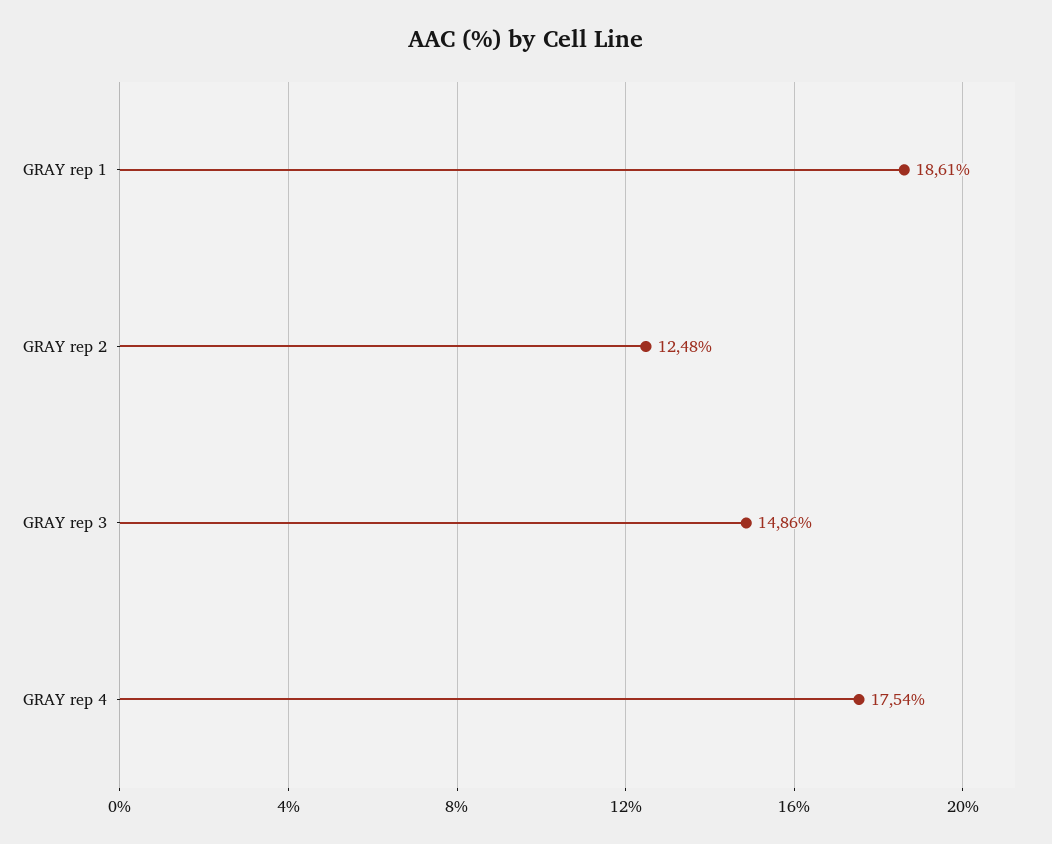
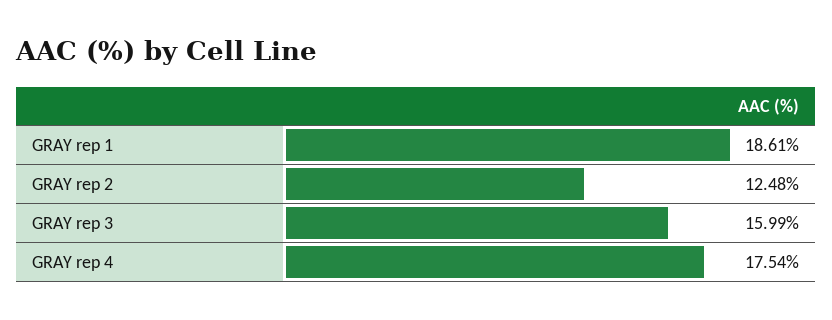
GRAY rep 3: 14.86 -> 15.99

